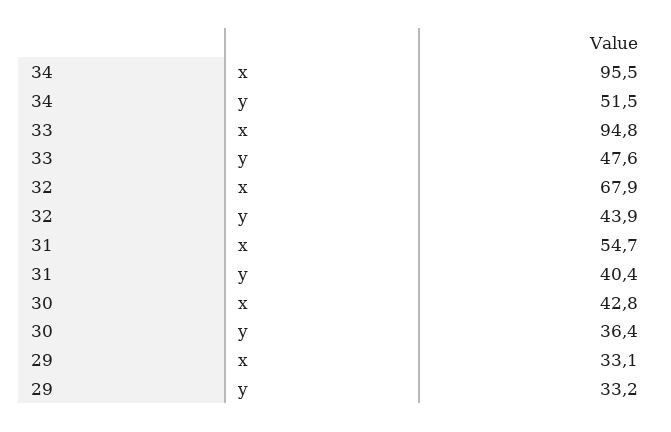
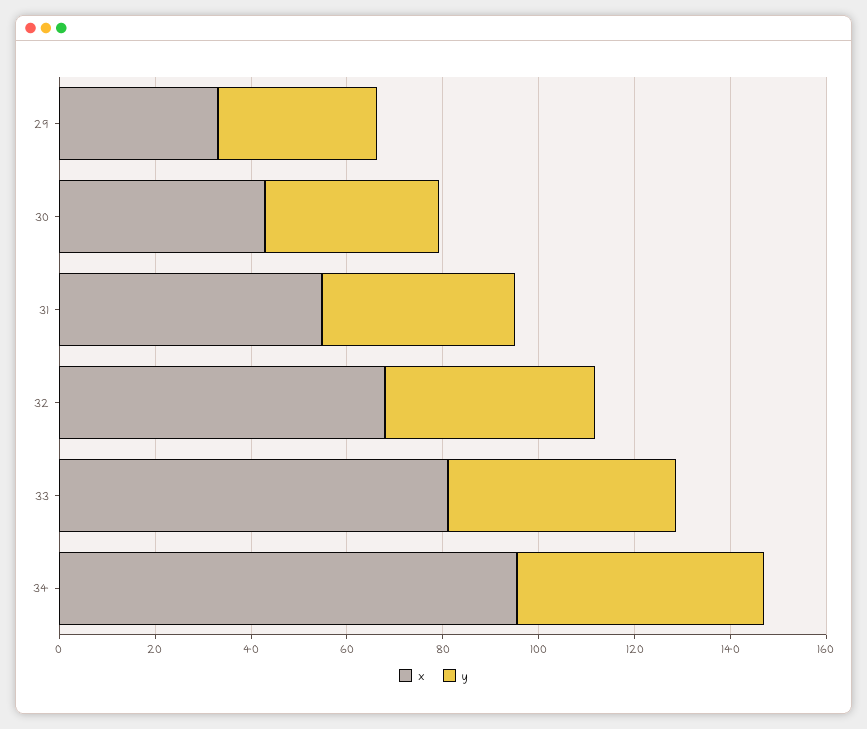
x, 33: 94.8 -> 80

